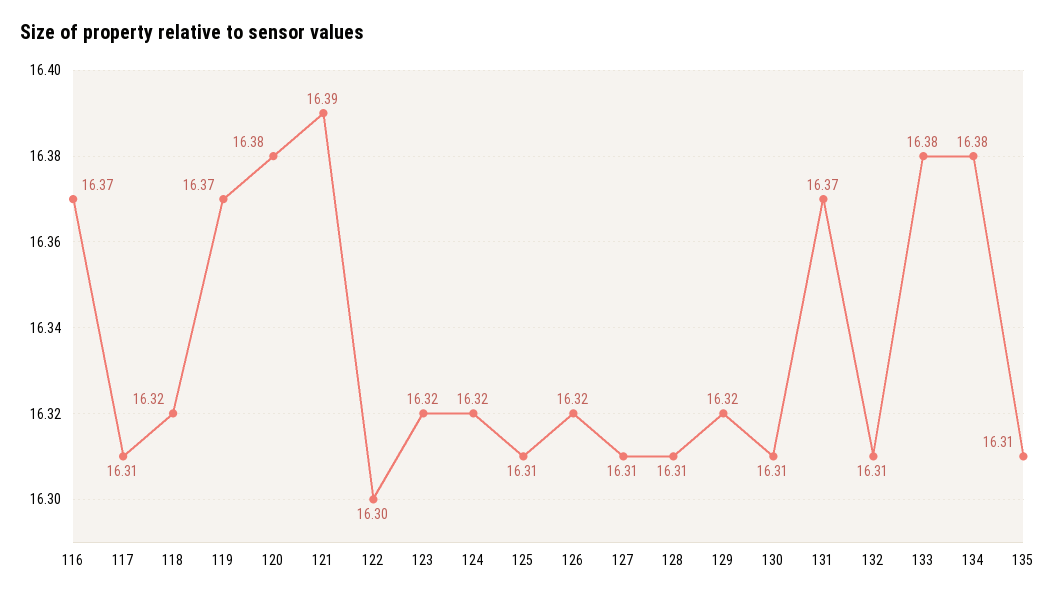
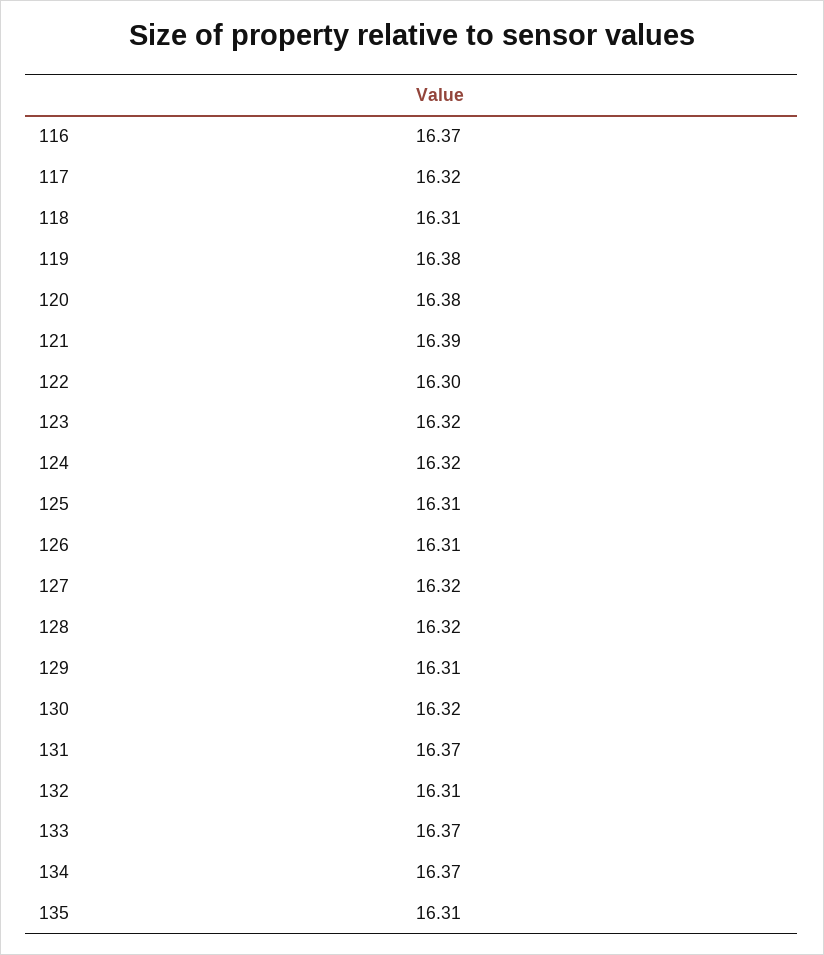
117: 16.31 -> 16.32
118: 16.32 -> 16.31
119: 16.37 -> 16.38
126: 16.32 -> 16.31
127: 16.31 -> 16.32
128: 16.31 -> 16.32
129: 16.32 -> 16.31
130: 16.31 -> 16.32
133: 16.38 -> 16.37
134: 16.38 -> 16.37

